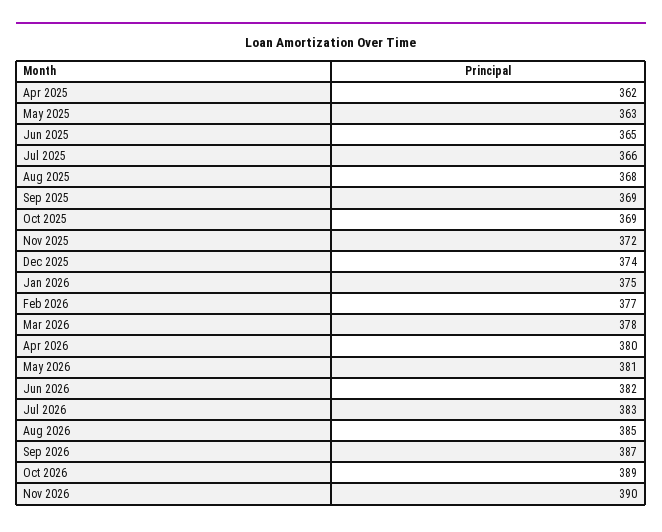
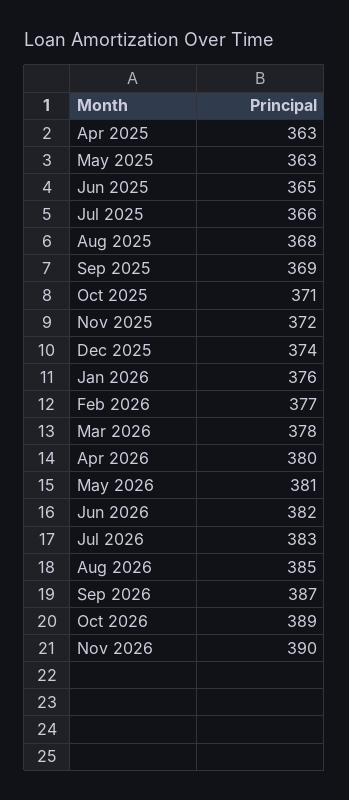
Apr 2025: 362 -> 363
Oct 2025: 369 -> 371
Jan 2026: 375 -> 376

